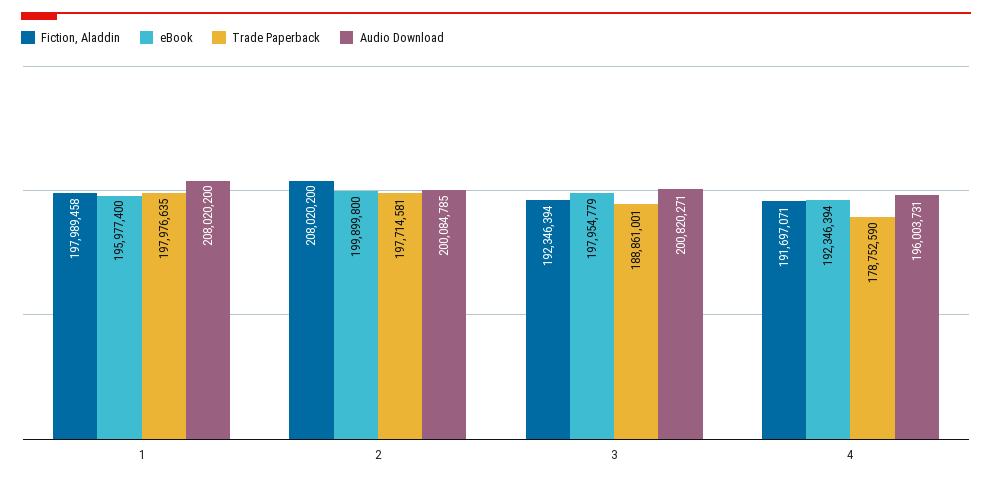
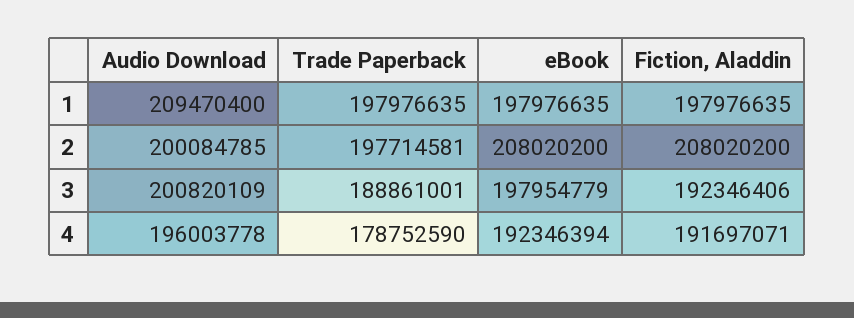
Fiction, Aladdin, 1: 197989458 -> 197976635
eBook, 1: 195977400 -> 197976635
Audio Download, 1: 208020200 -> 209470400
eBook, 2: 199899800 -> 208020200
Fiction, Aladdin, 3: 192346394 -> 192346406
Audio Download, 3: 200820271 -> 200820109
Audio Download, 4: 196003731 -> 196003778

